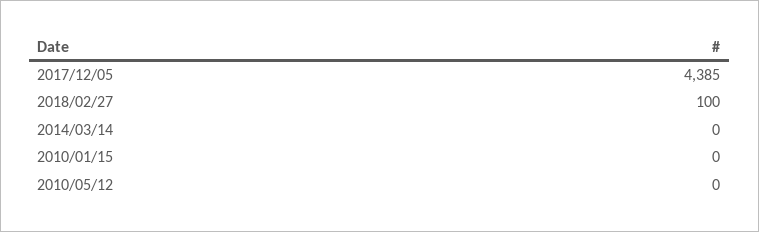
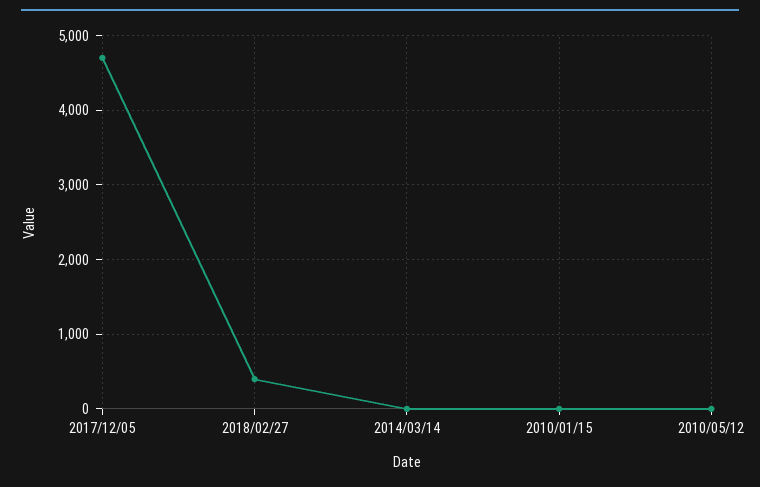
2017/12/05: 4385 -> 4700
2018/02/27: 100 -> 400

